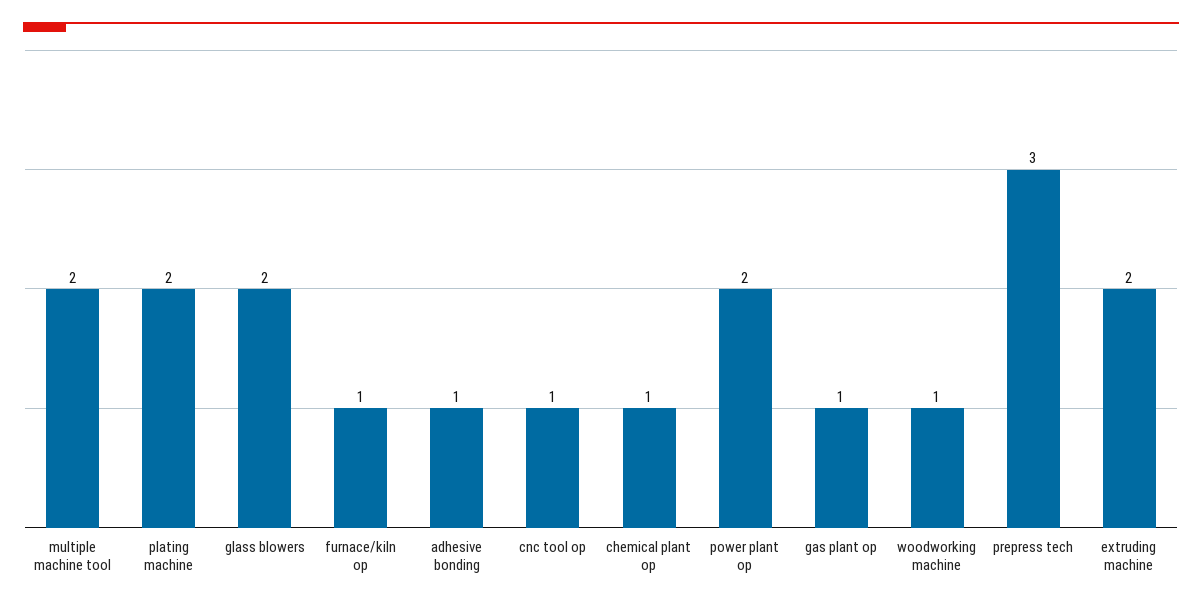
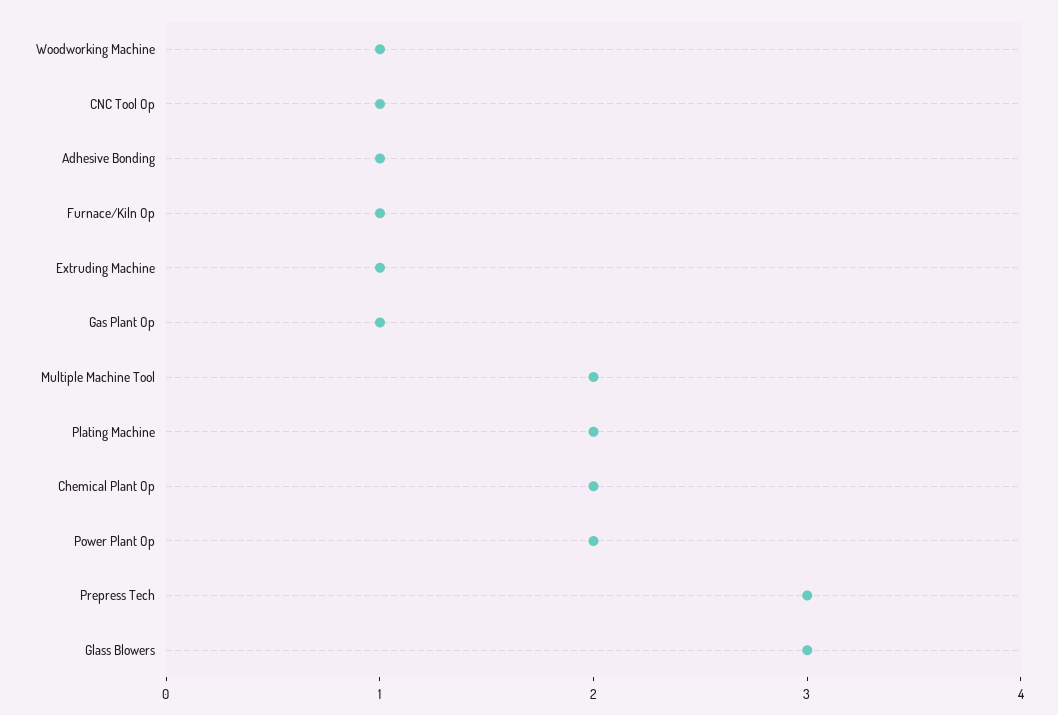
glass blowers: 2 -> 3
chemical plant op: 1 -> 2
extruding machine: 2 -> 1

